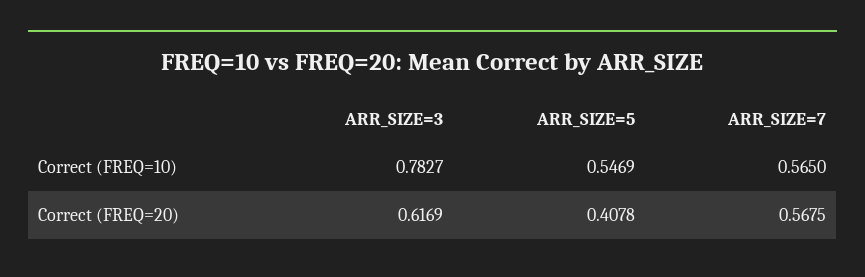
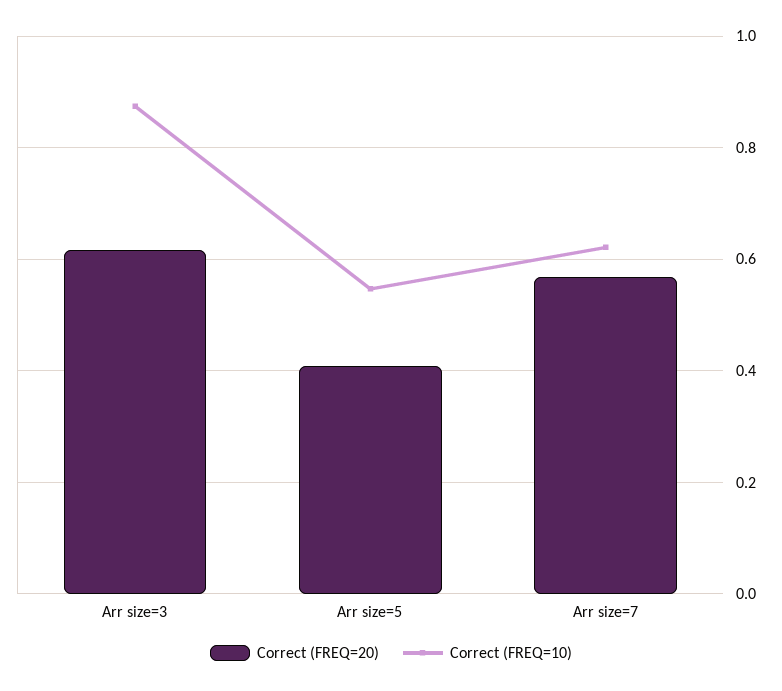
Correct (FREQ=10), ARR_SIZE=3: 0.7827 -> 0.88
Correct (FREQ=10), ARR_SIZE=7: 0.565 -> 0.62

